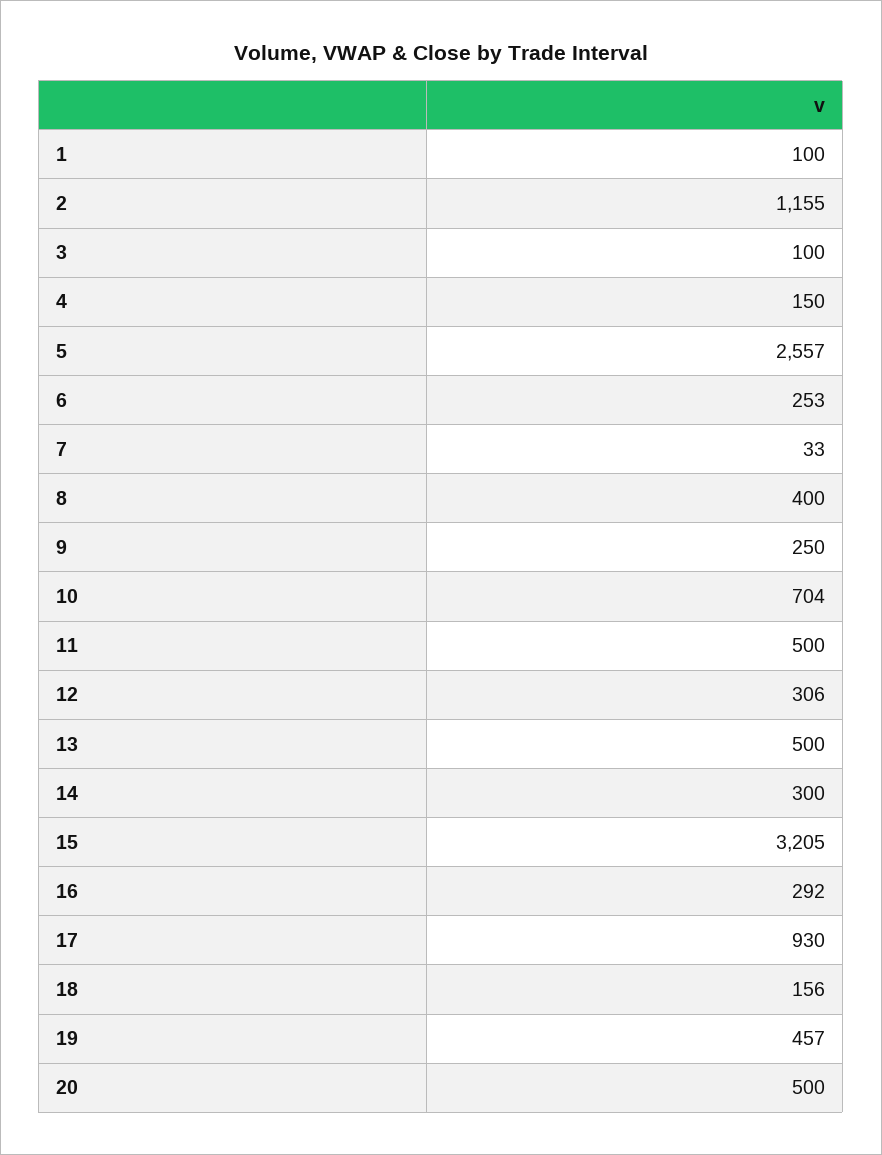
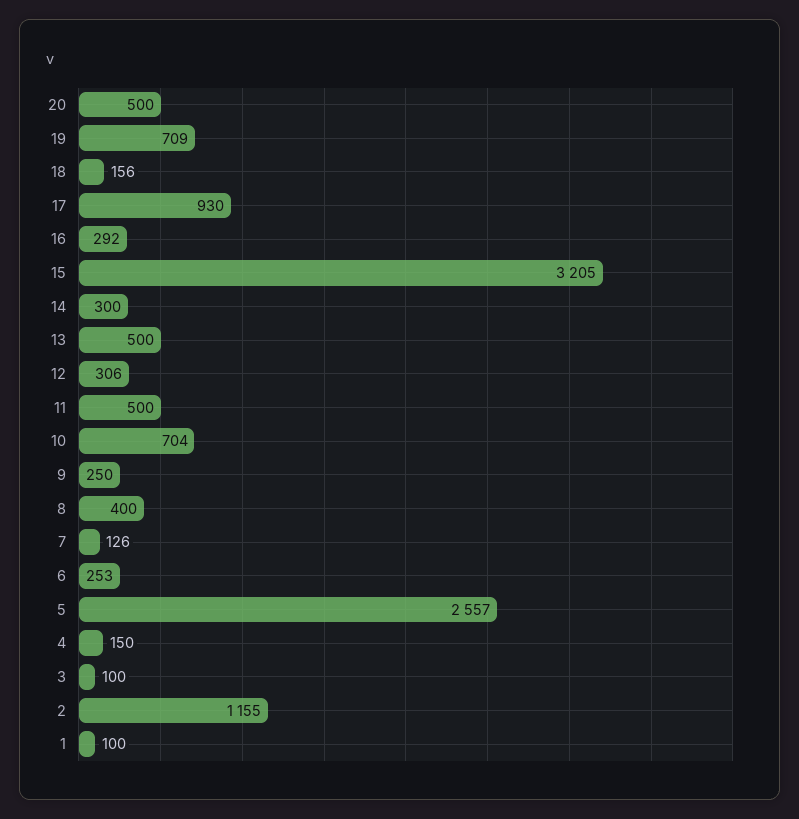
7: 33 -> 126
19: 457 -> 709

